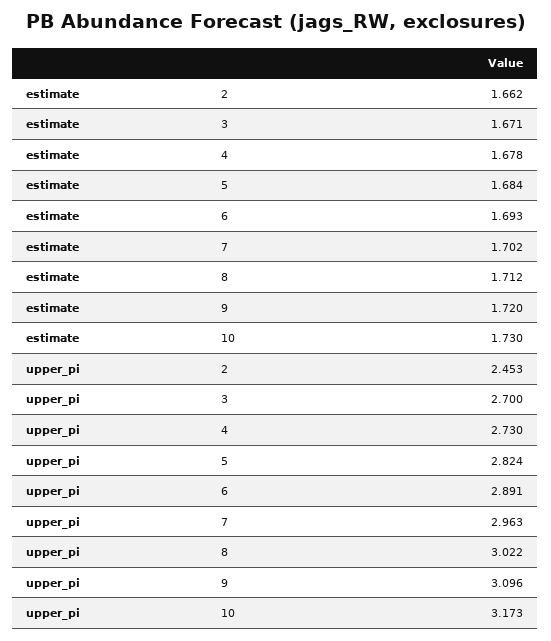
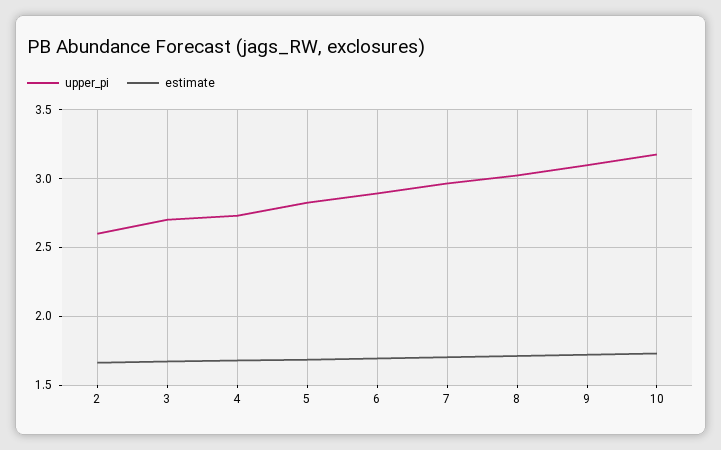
upper_pi, 2: 2.453 -> 2.6

